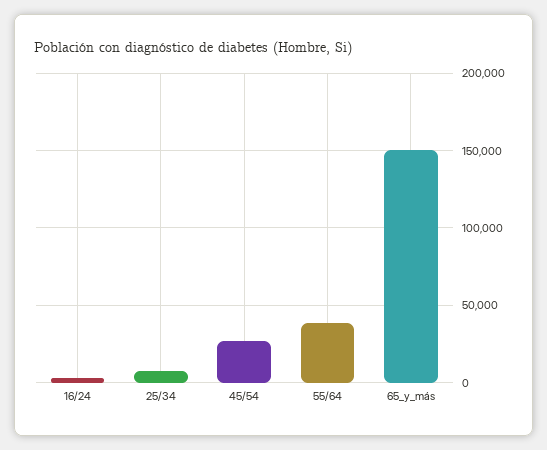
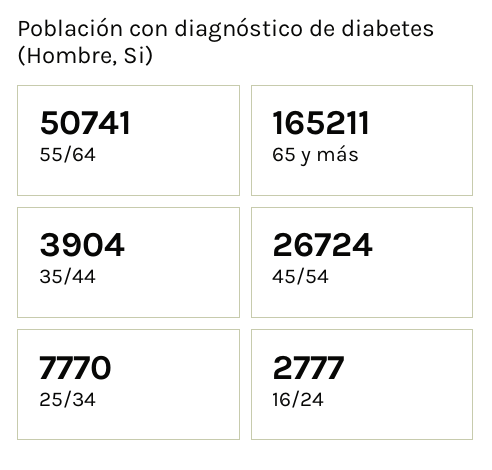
55/64: 40000 -> 50741
65_y_más: 150000 -> 165211
35/44: none -> 3904

